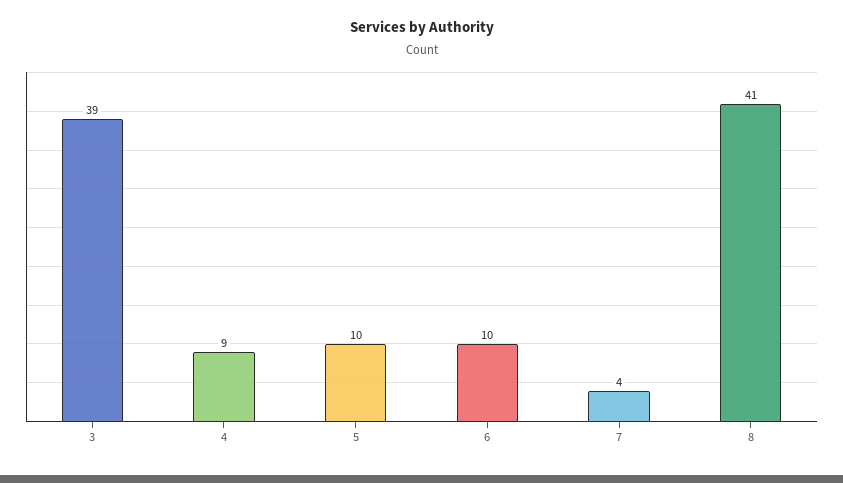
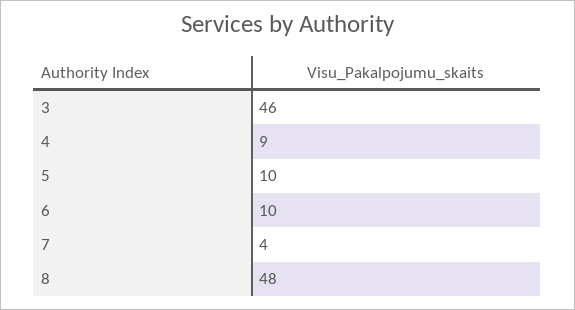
3: 39 -> 46
8: 41 -> 48

